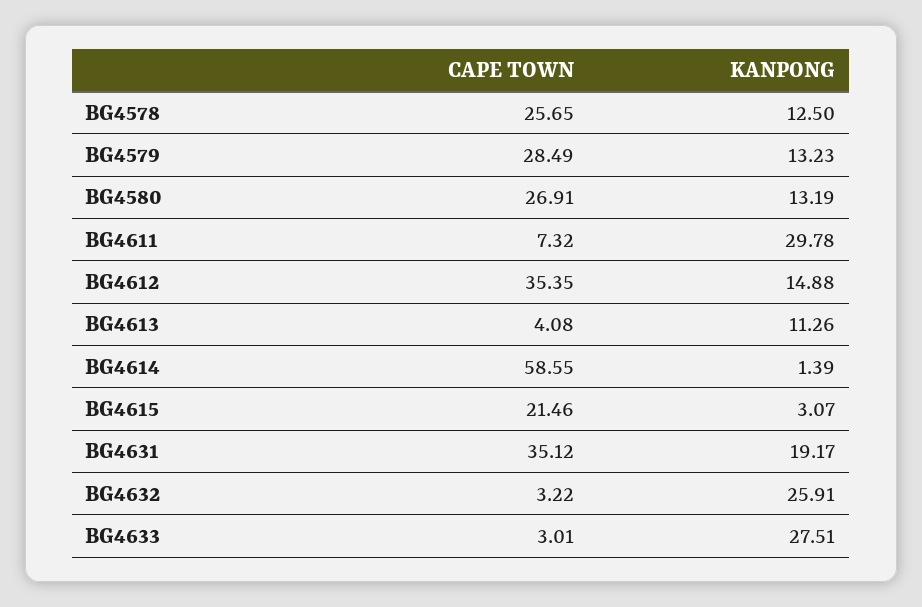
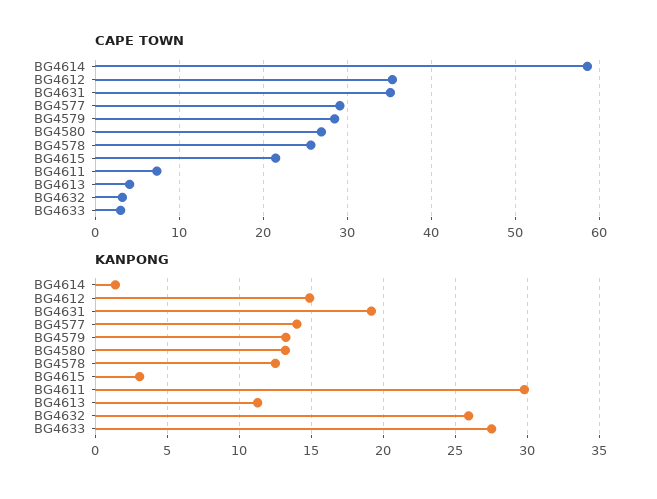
CAPE TOWN, BG4577: none -> 29
KANPONG, BG4577: none -> 14

